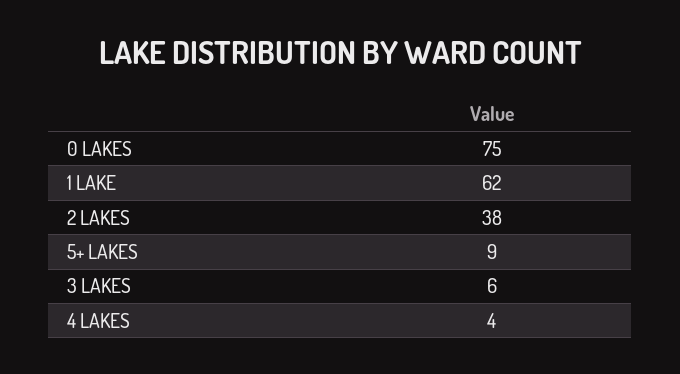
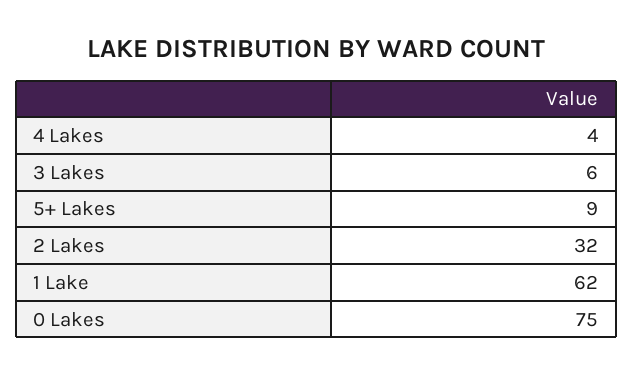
2 LAKES: 38 -> 32

